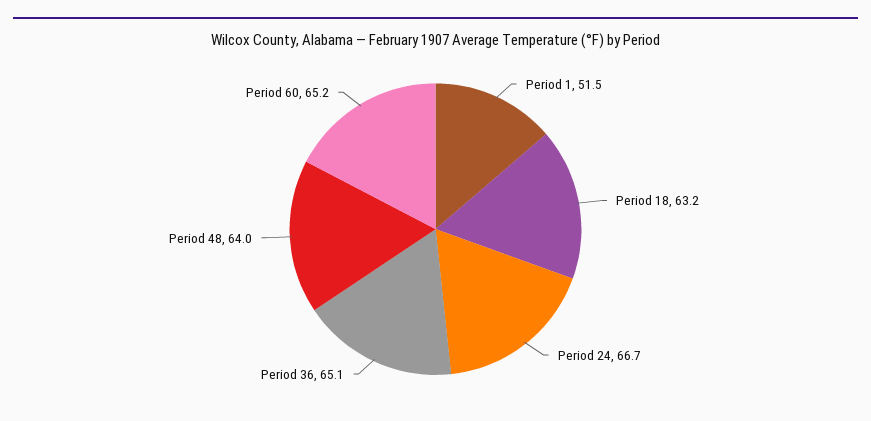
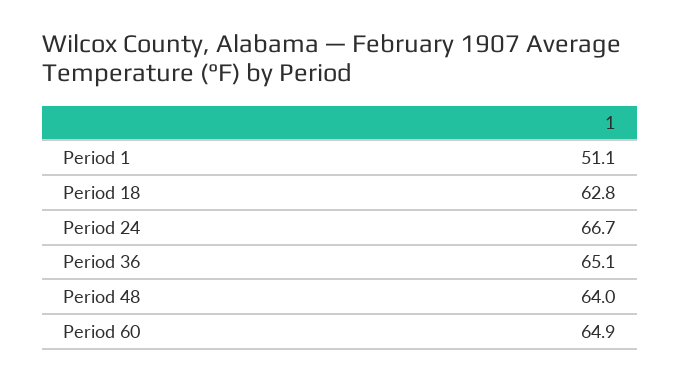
Period 1: 51.5 -> 51.1
Period 18: 63.2 -> 62.8
Period 60: 65.2 -> 64.9

